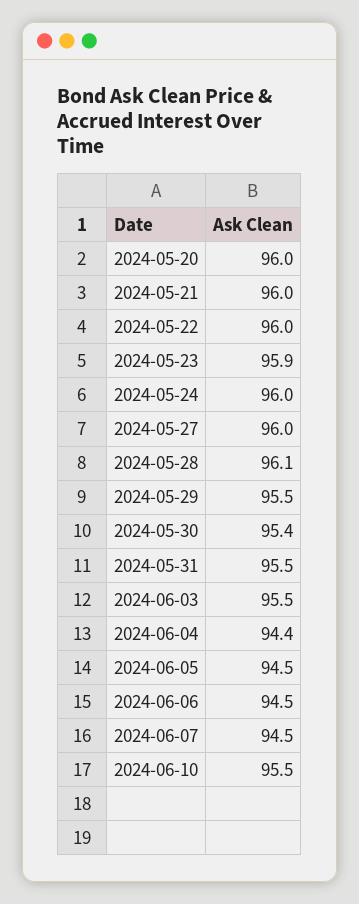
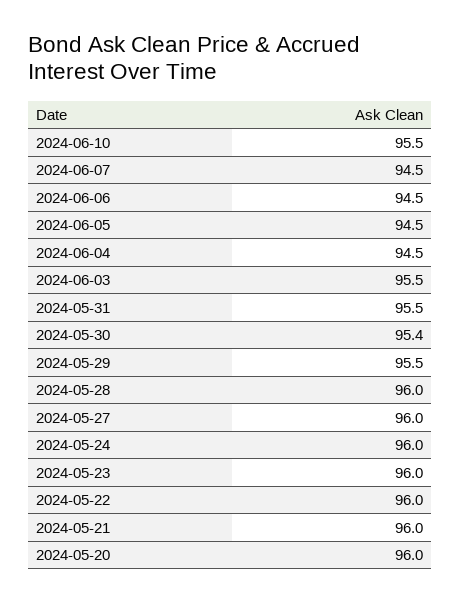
2024-05-23: 95.9 -> 96
2024-05-28: 96.1 -> 96
2024-06-04: 94.4 -> 94.5

